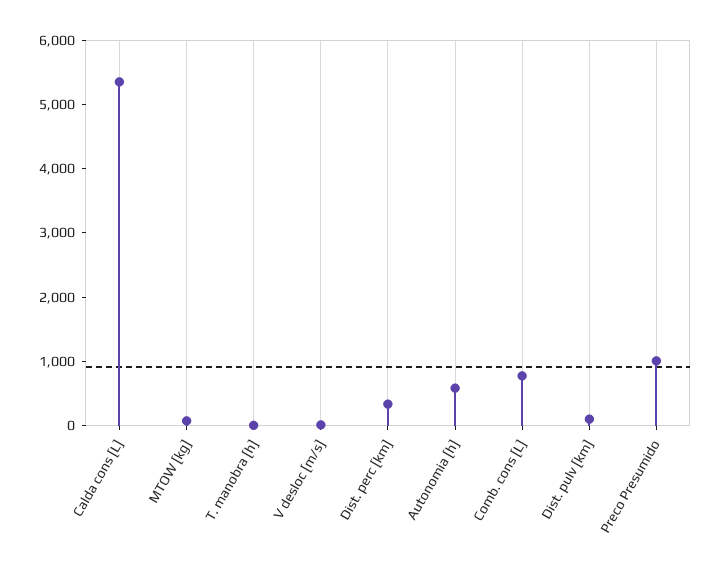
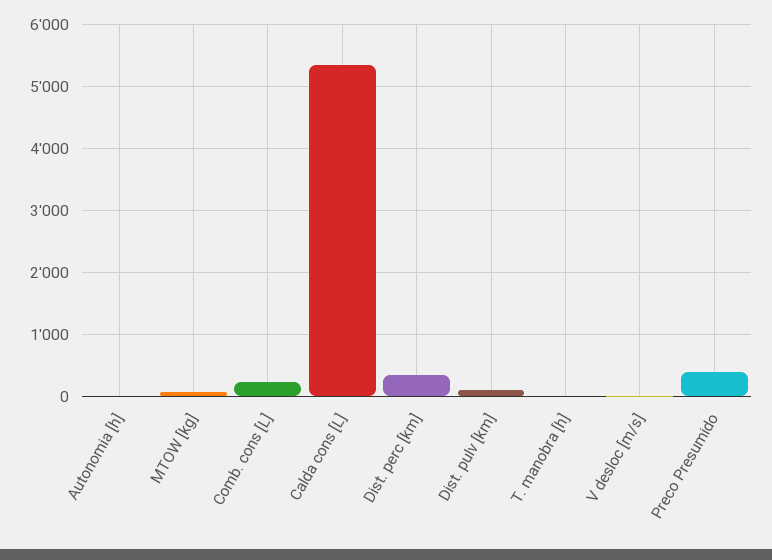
Autonomia [h]: 600 -> 0
Comb. cons [L]: 800 -> 200
Preco Presumido: 1000 -> 400

